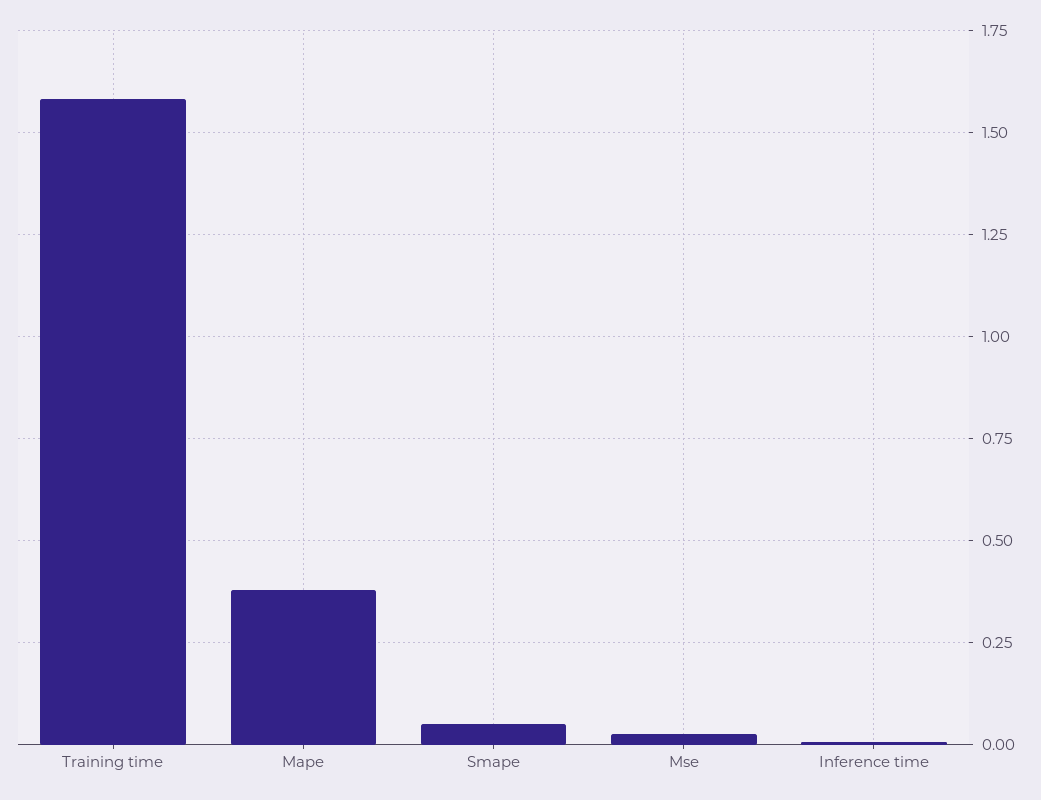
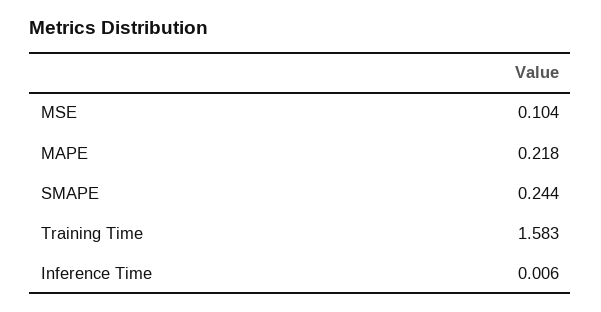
Mape: 0.375 -> 0.218
Smape: 0.05 -> 0.244
Mse: 0.025 -> 0.104

